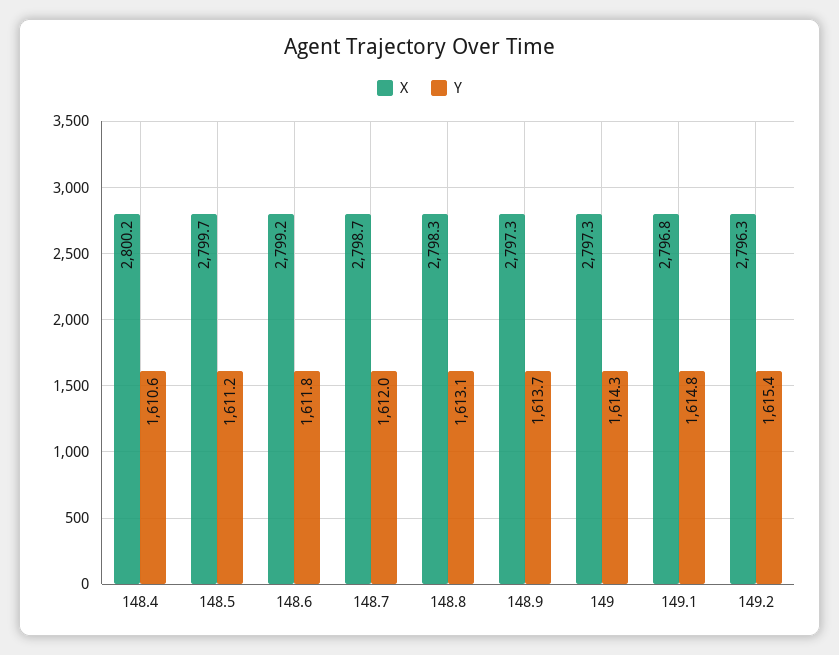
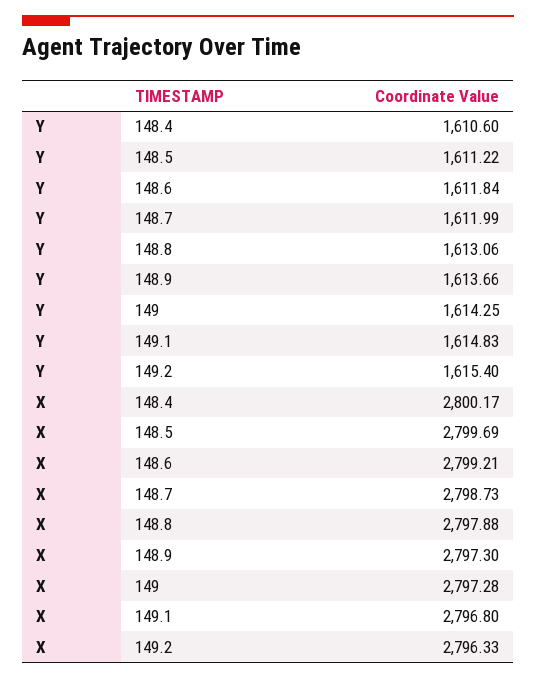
X, 148.8: 2798.3 -> 2797.88

